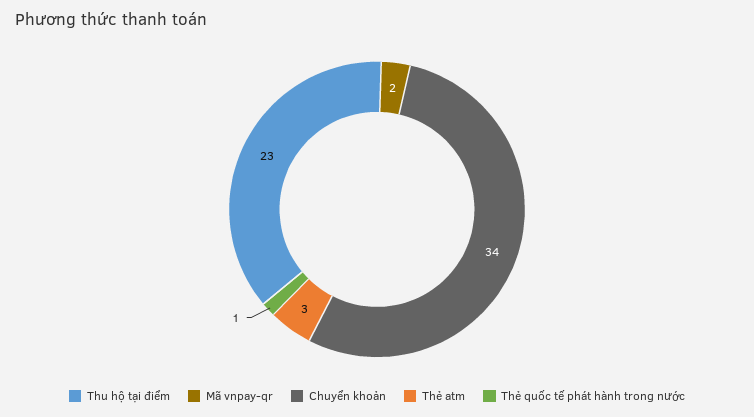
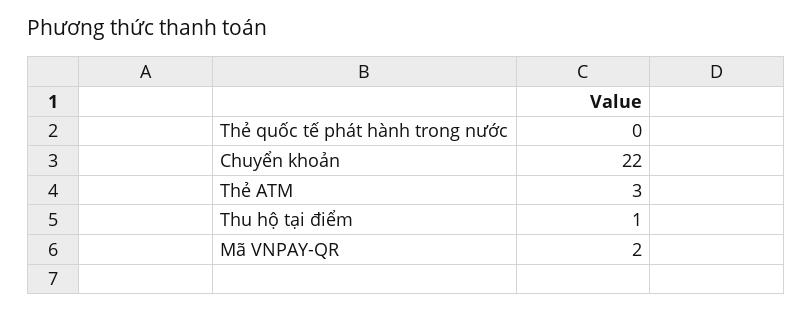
Thu hộ tại điểm: 23 -> 1
Chuyển khoản: 34 -> 22
Thẻ quốc tế phát hành trong nước: 1 -> 0

